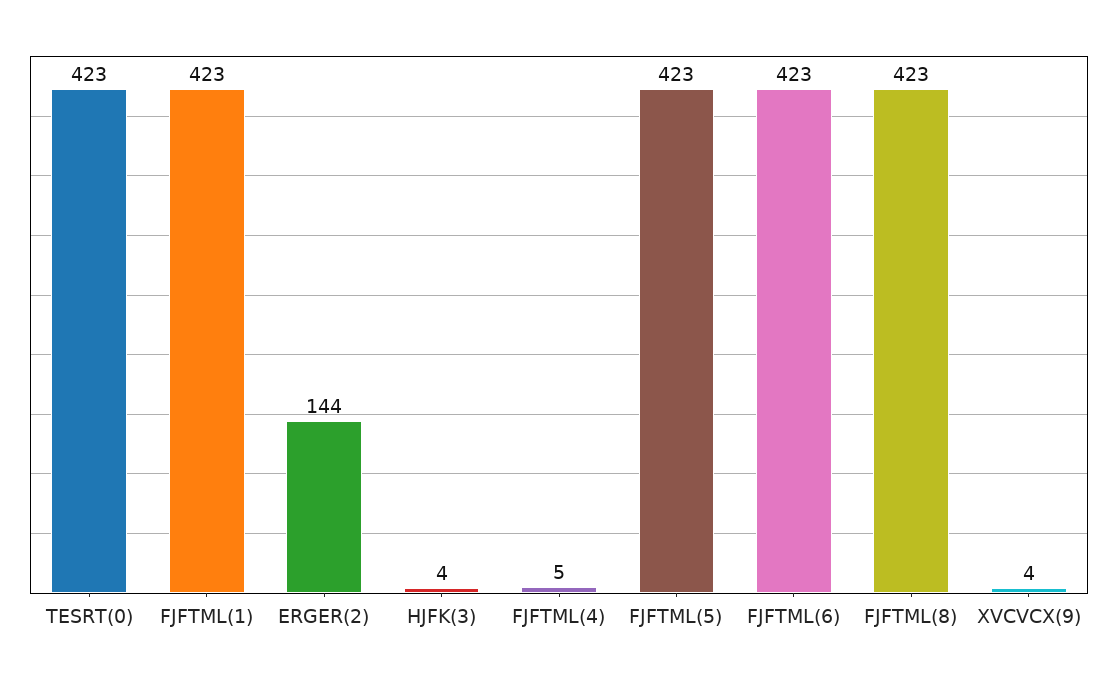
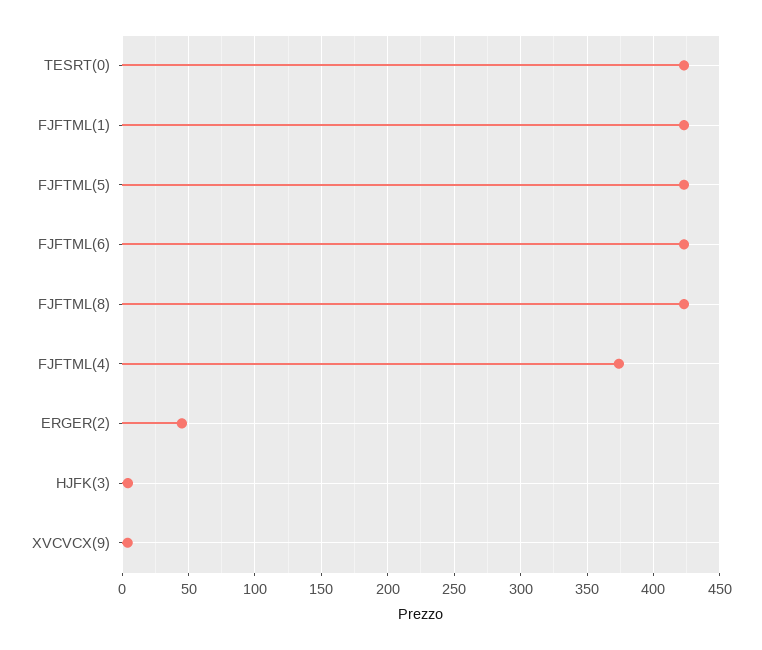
ERGER(2): 144 -> 45
FJFTML(4): 5 -> 375

